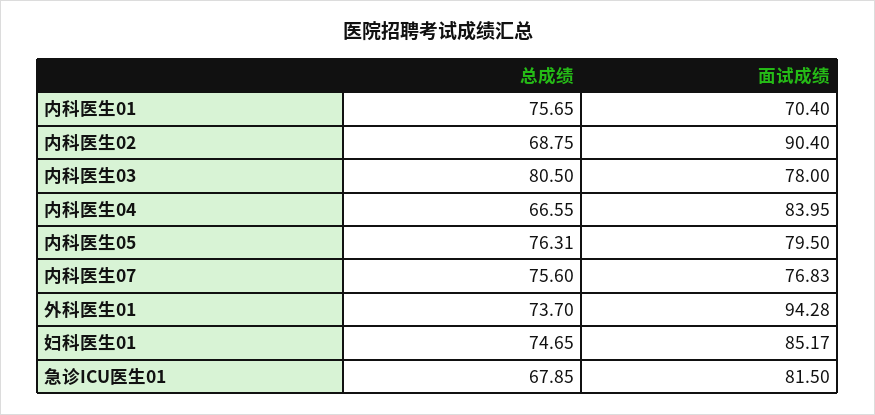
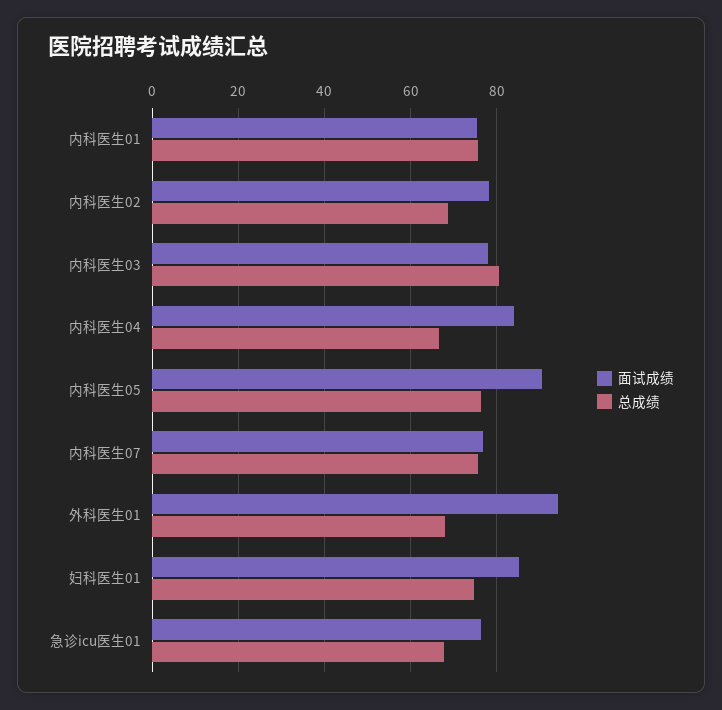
面试成绩, 内科医生01: 70.4 -> 76
面试成绩, 内科医生02: 90.4 -> 78
面试成绩, 内科医生05: 79.5 -> 90
总成绩, 外科医生01: 73.7 -> 68
面试成绩, 急诊ICU医生01: 81.5 -> 76

